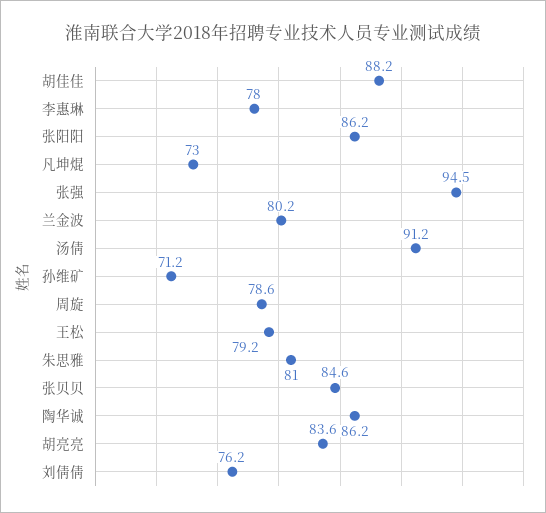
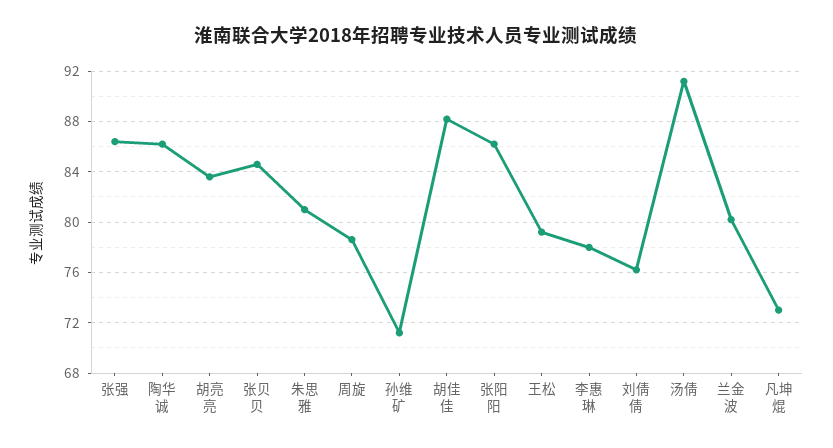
张强: 94.5 -> 86.5

